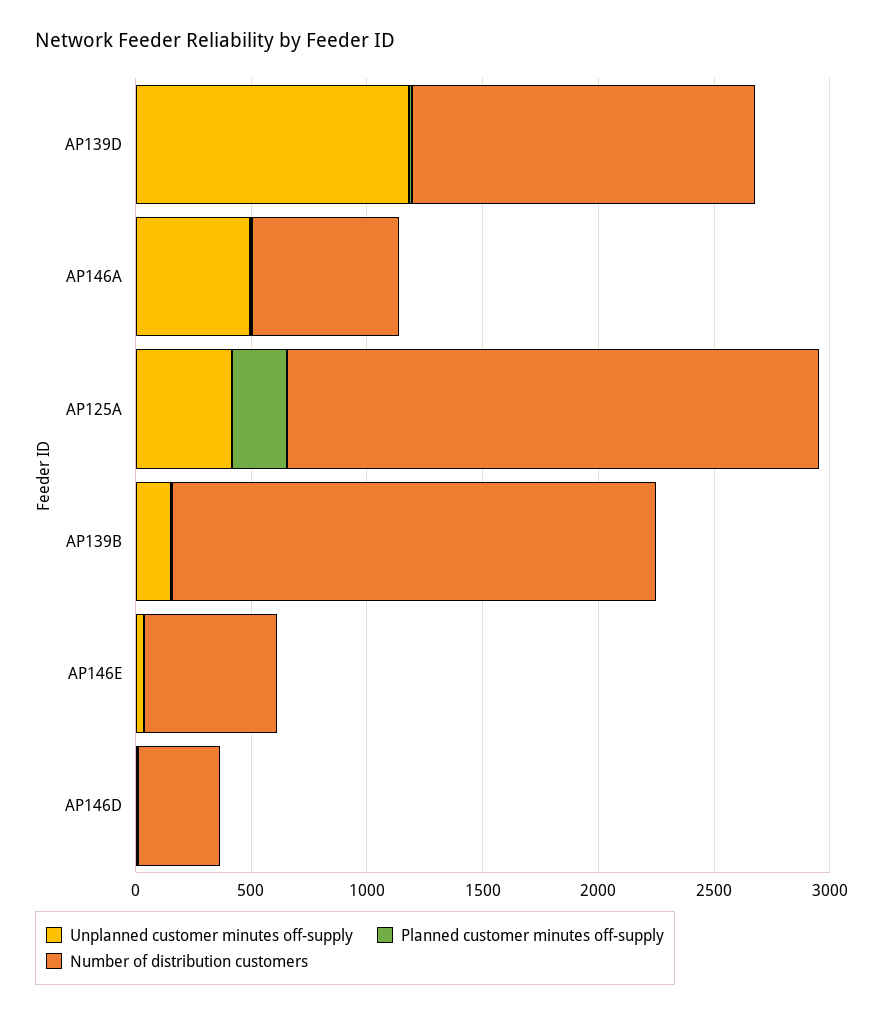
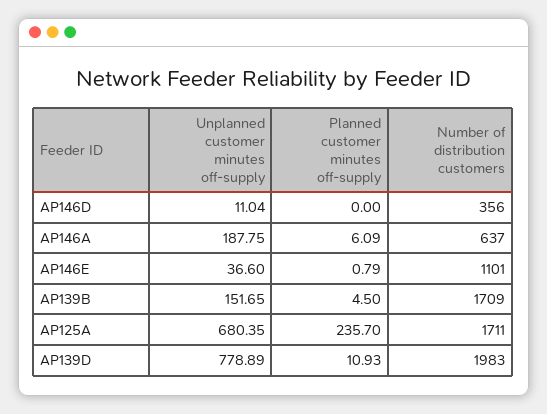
Unplanned customer minutes off-supply, AP139D: 1200 -> 778.89
Number of distribution customers, AP139D: 1500 -> 1983
Unplanned customer minutes off-supply, AP146A: 500 -> 187.75
Unplanned customer minutes off-supply, AP125A: 400 -> 680.35
Number of distribution customers, AP125A: 2300 -> 1711
Number of distribution customers, AP139B: 2100 -> 1709
Number of distribution customers, AP146E: 600 -> 1101

